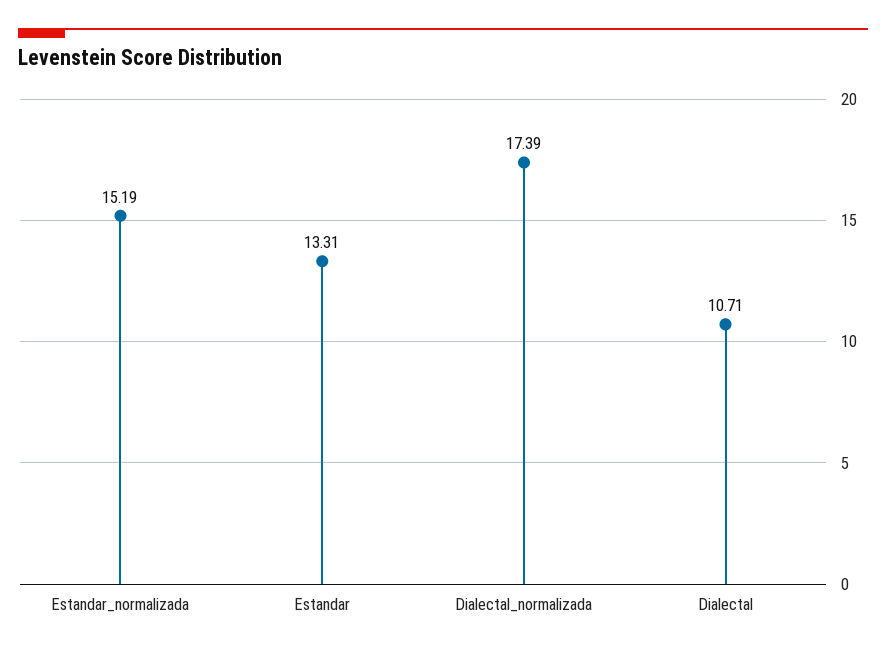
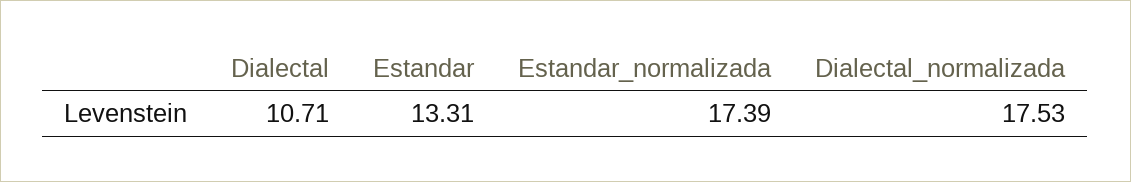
Estandar_normalizada: 15.19 -> 17.39
Dialectal_normalizada: 17.39 -> 17.53

